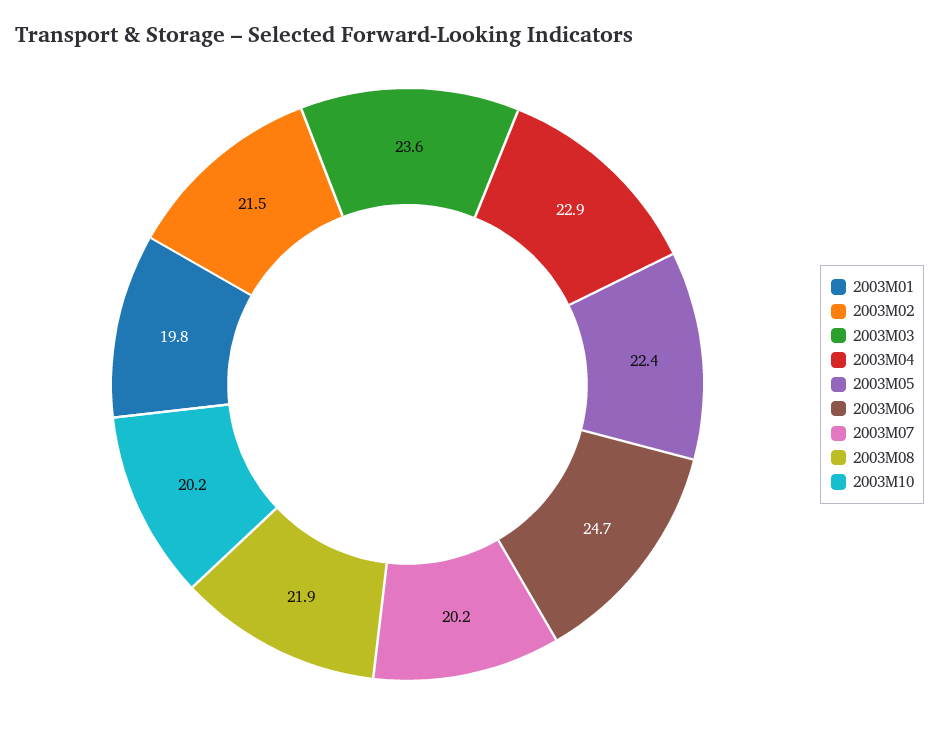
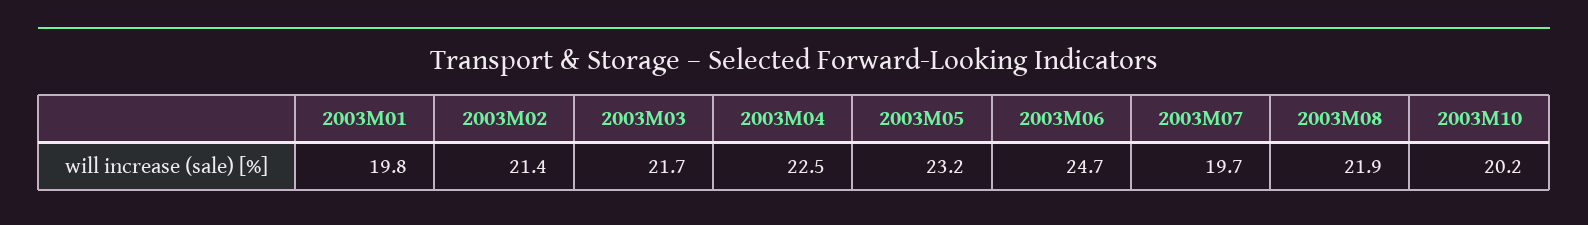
2003M02: 21.5 -> 21.4
2003M03: 23.6 -> 21.7
2003M04: 22.9 -> 22.5
2003M05: 22.4 -> 23.2
2003M07: 20.2 -> 19.7

